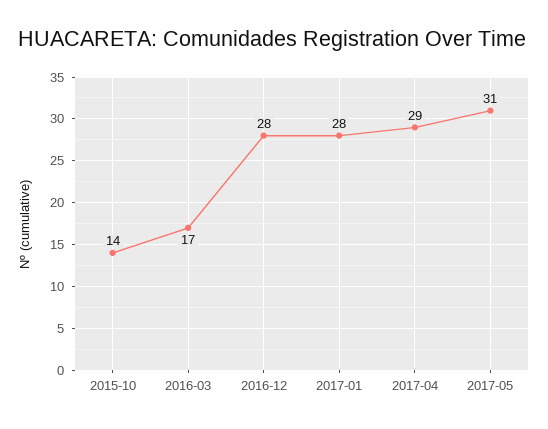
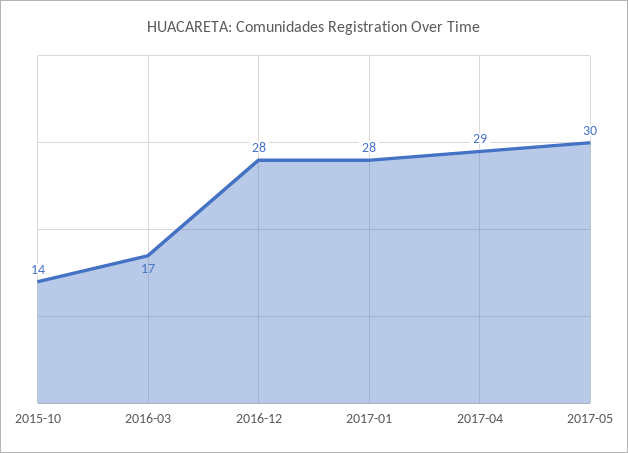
2017-05: 31 -> 30

